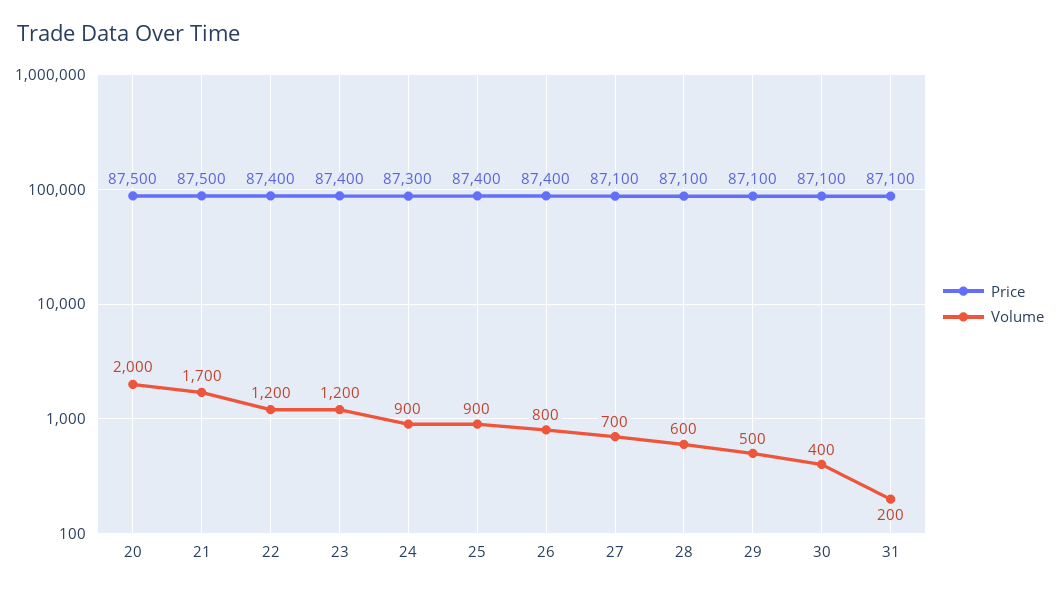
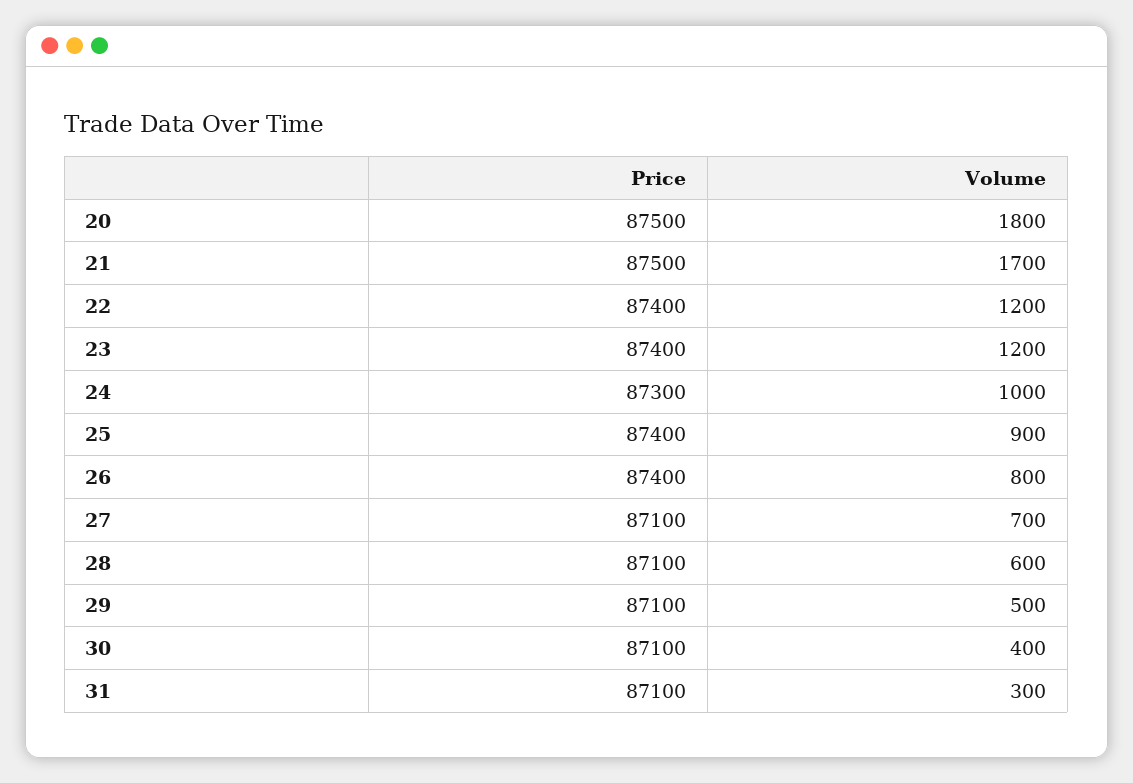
Volume, 20: 2000 -> 1800
Volume, 24: 900 -> 1000
Volume, 31: 200 -> 300

